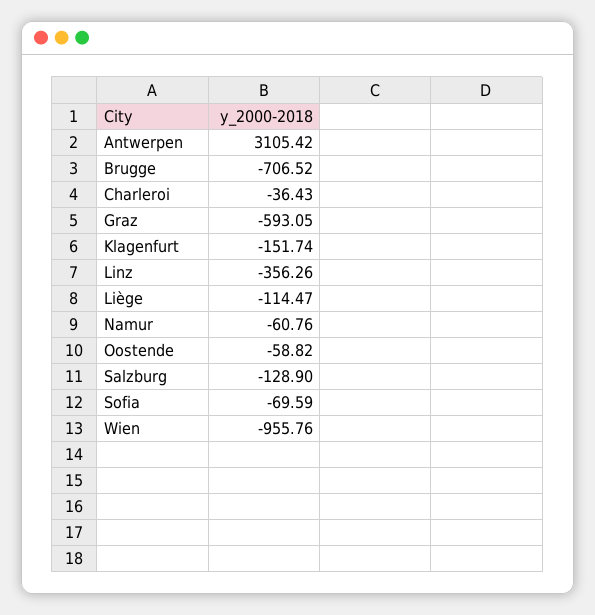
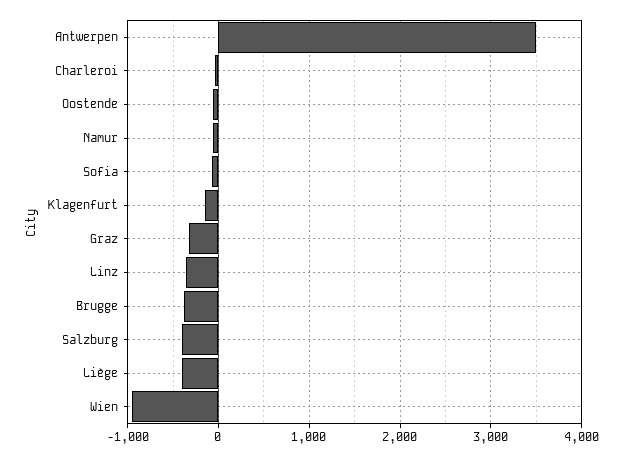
Antwerpen: 3105.42 -> 3500
Brugge: -706.52 -> -400
Graz: -593.05 -> -300
Liège: -114.47 -> -400
Salzburg: -128.9 -> -400

